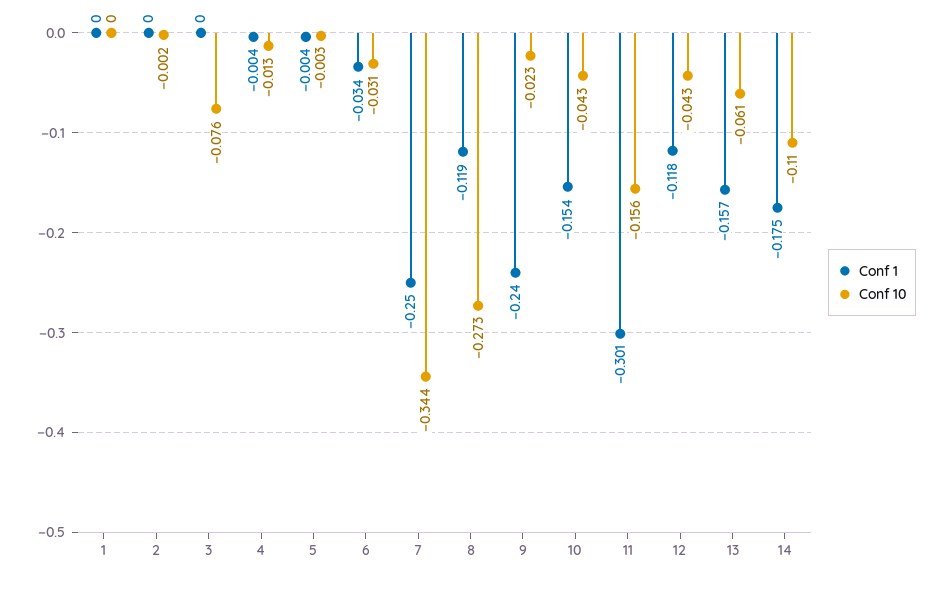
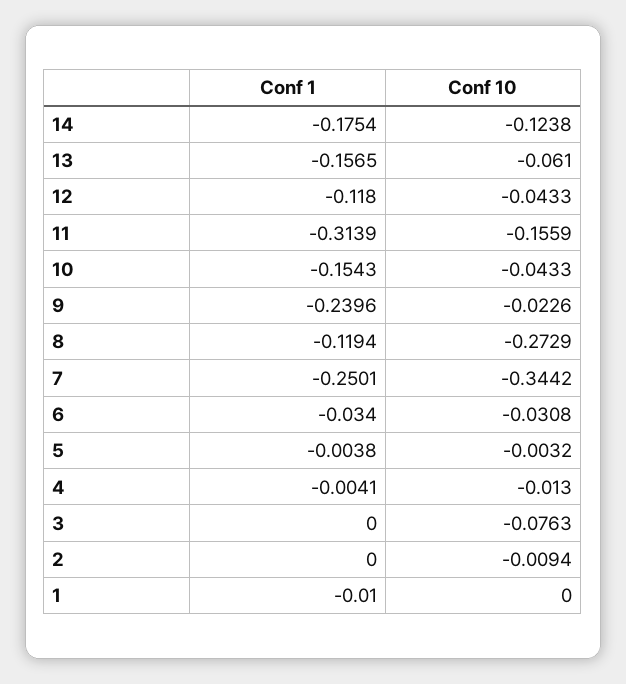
Conf 1, 1: 0 -> -0.01
Conf 10, 2: -0.002 -> -0.0094
Conf 1, 11: -0.301 -> -0.3139
Conf 10, 14: -0.11 -> -0.1238

